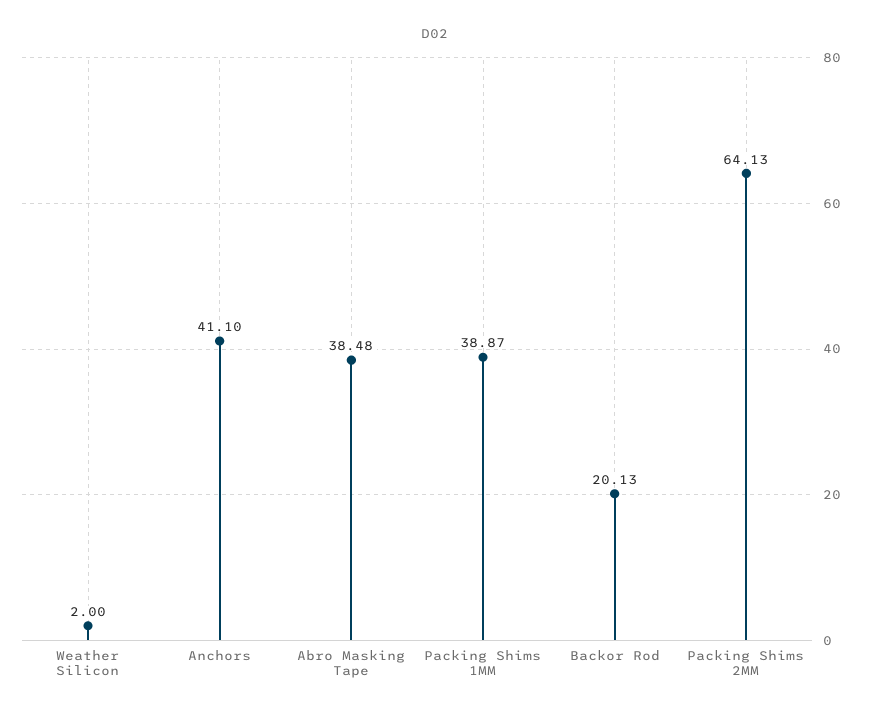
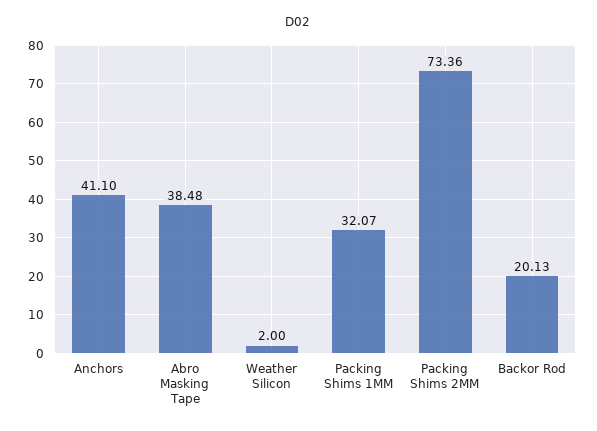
Packing Shims 1MM: 38.87 -> 32.07
Packing Shims 2MM: 64.13 -> 73.36

